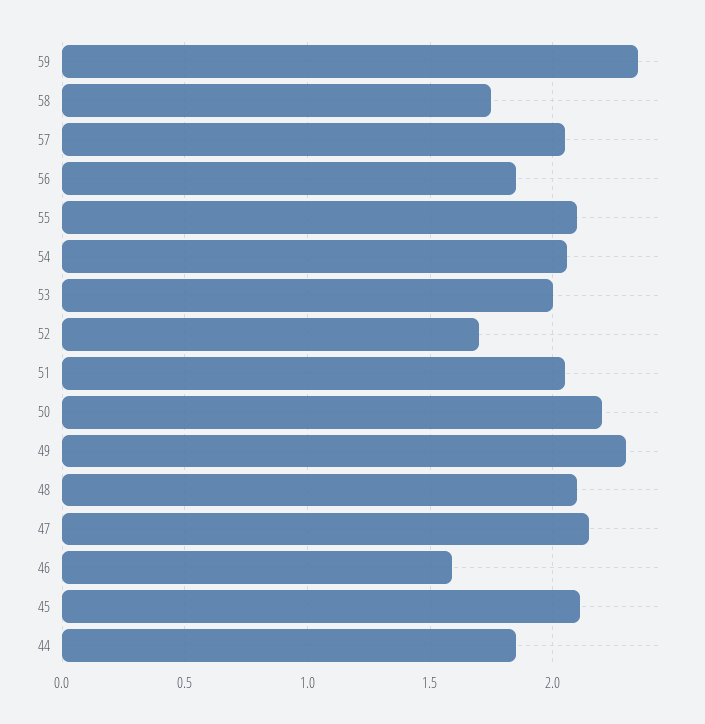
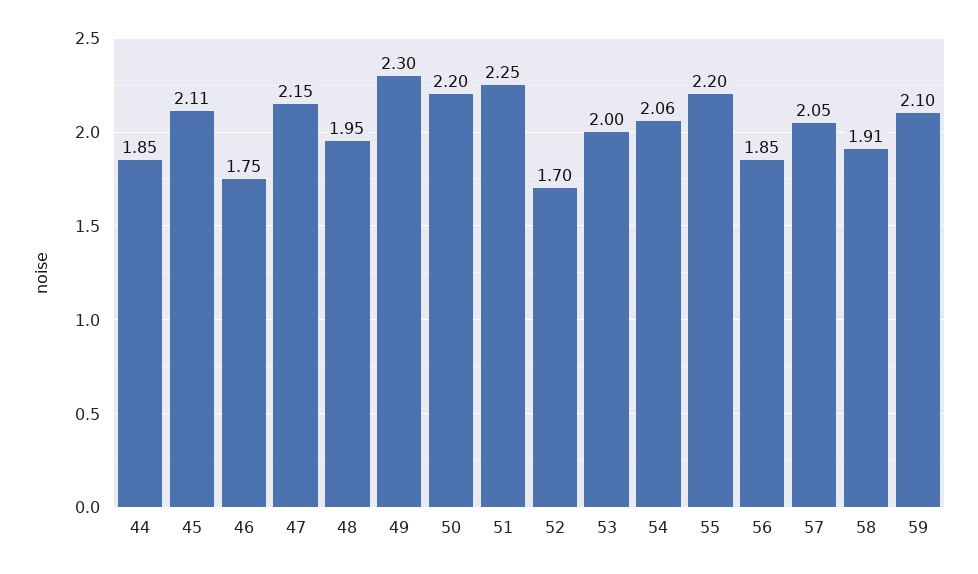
59: 2.35 -> 2.1
58: 1.75 -> 1.91
55: 2.1 -> 2.2
51: 2.05 -> 2.25
48: 2.1 -> 1.95
46: 1.6 -> 1.75

